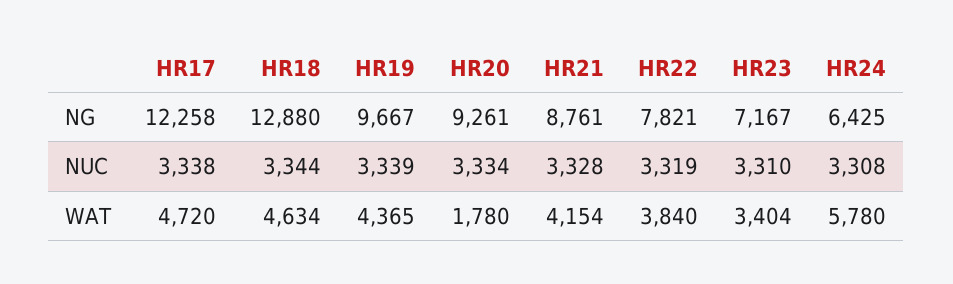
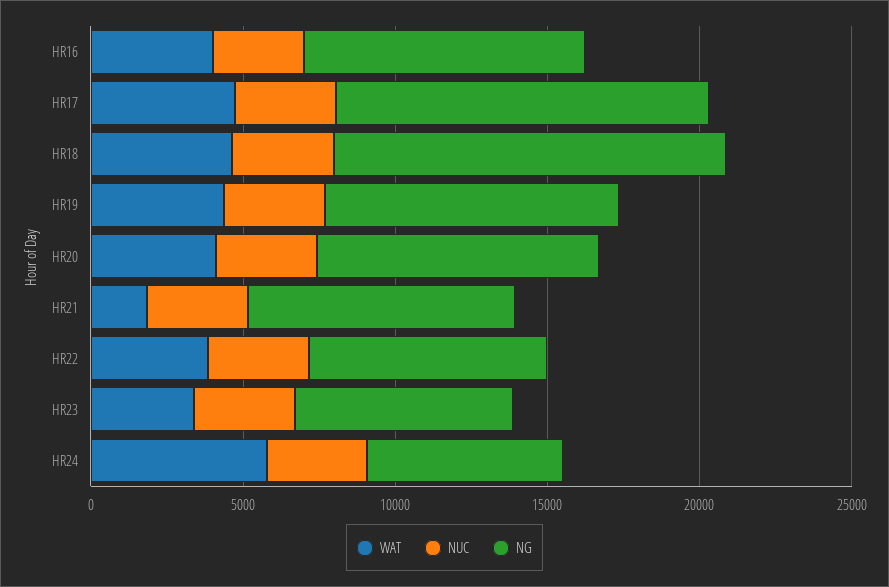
WAT, HR20: 1780 -> 4000
WAT, HR21: 4154 -> 2000
WAT, HR16: none -> 4000
NUC, HR16: none -> 3000
NG, HR16: none -> 9000

